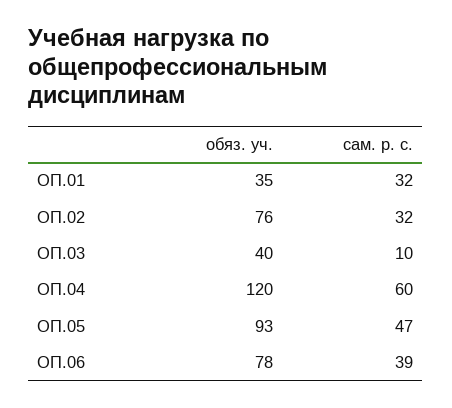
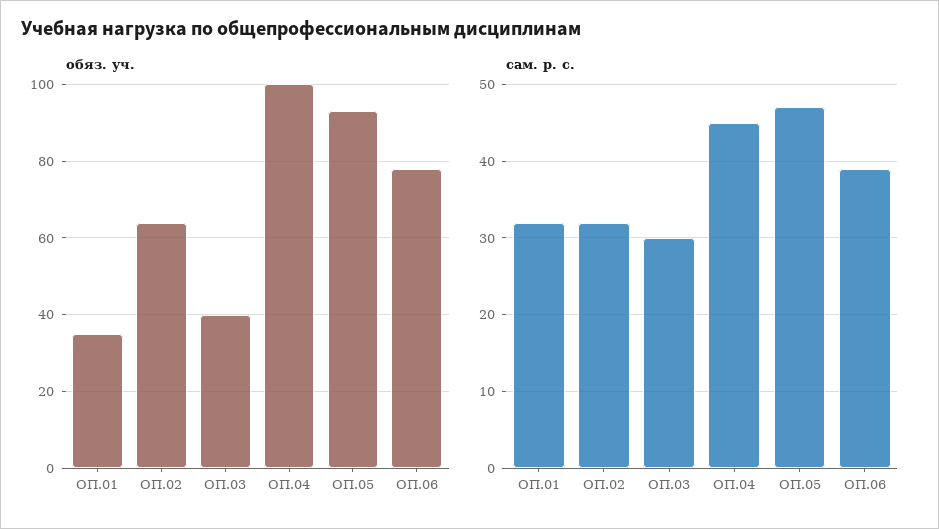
обяз. уч., ОП.02: 76 -> 65
сам. р. с., ОП.03: 10 -> 30
обяз. уч., ОП.04: 120 -> 100
сам. р. с., ОП.04: 60 -> 45

